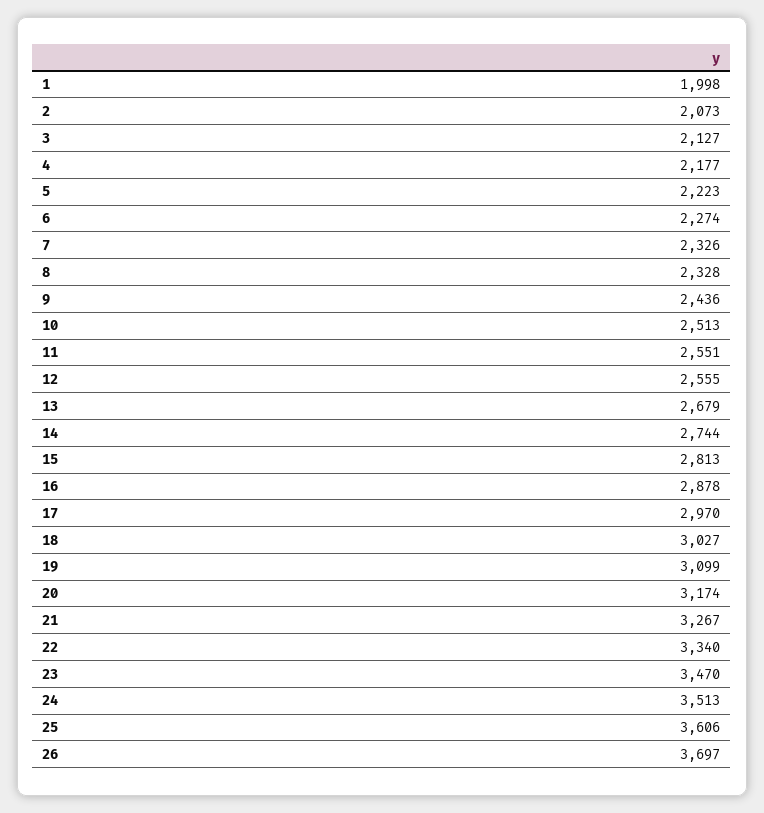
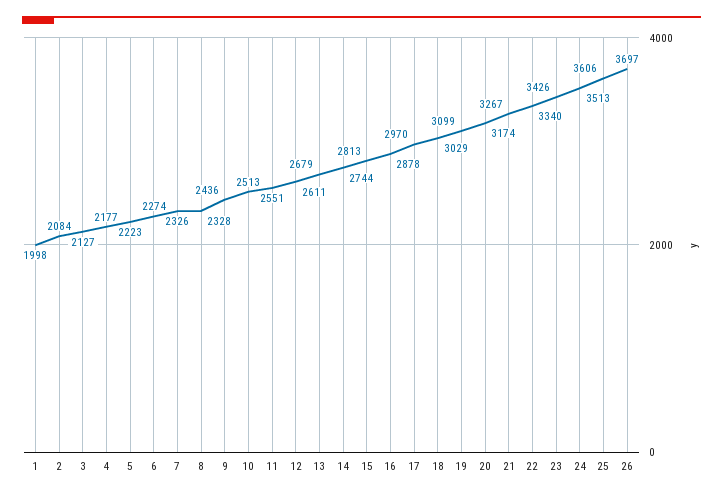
2: 2073 -> 2084
12: 2555 -> 2611
18: 3027 -> 3029
23: 3470 -> 3426

